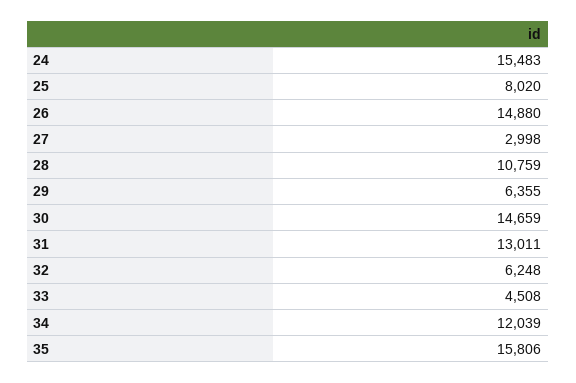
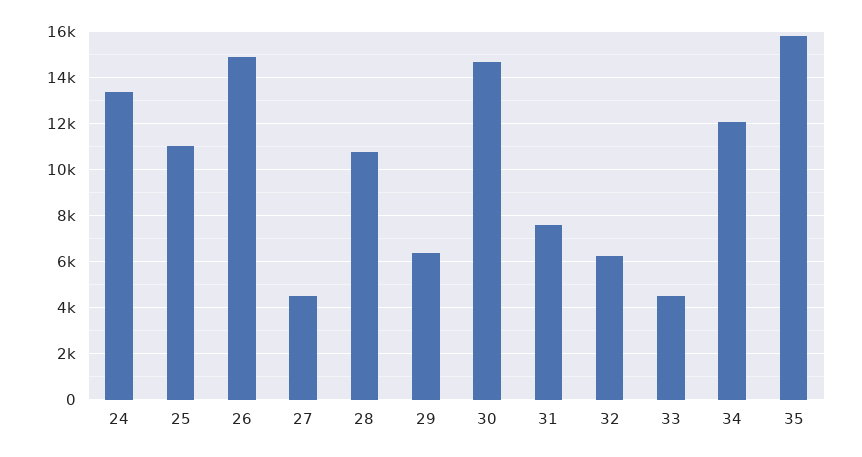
24: 15483 -> 13500
25: 8020 -> 11000
27: 2998 -> 4500
31: 13011 -> 7500

